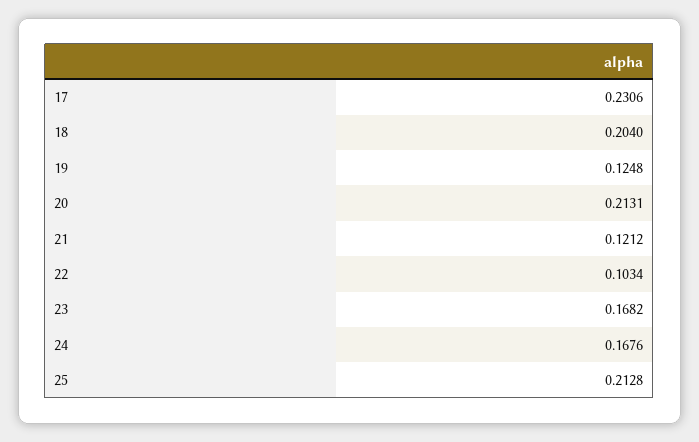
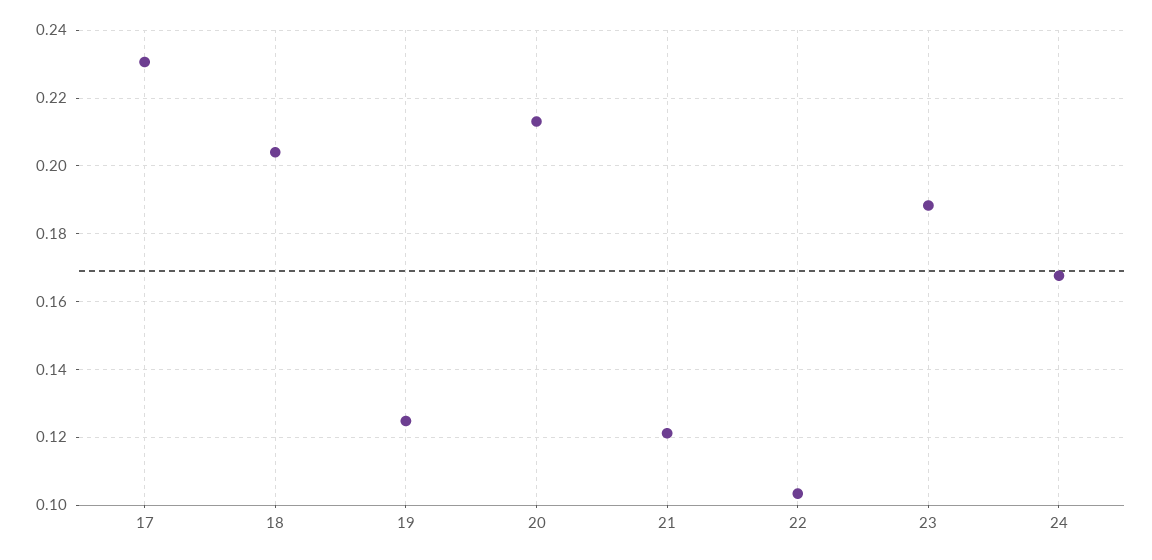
23: 0.1682 -> 0.188
25: 0.2128 -> none

